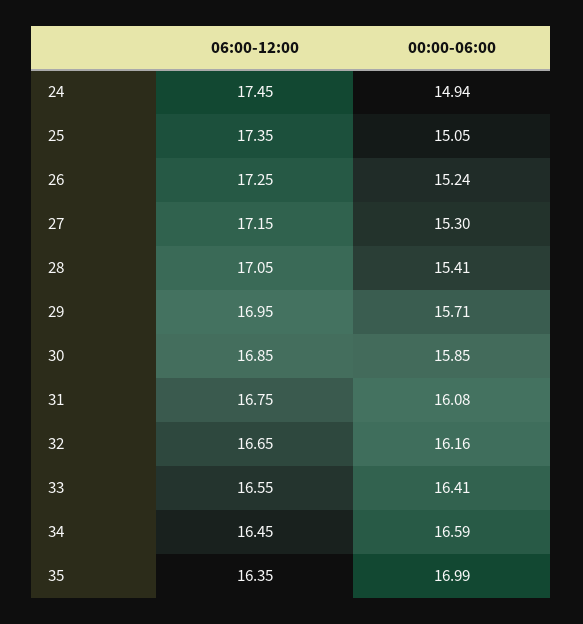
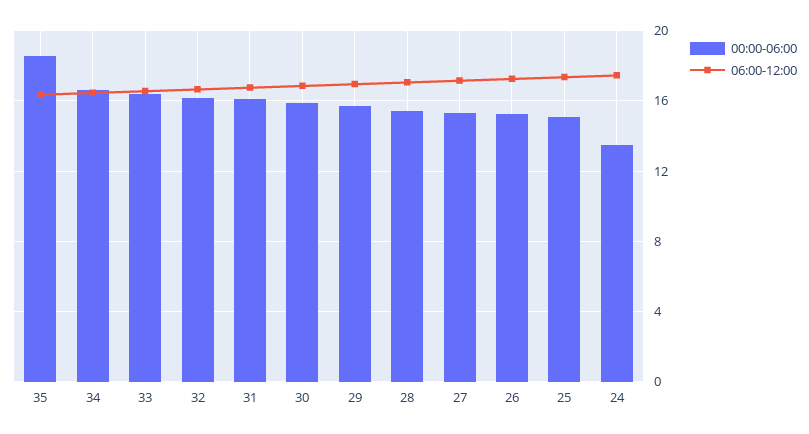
00:00-06:00, 24: 14.94 -> 13.5
00:00-06:00, 35: 16.99 -> 18.5

